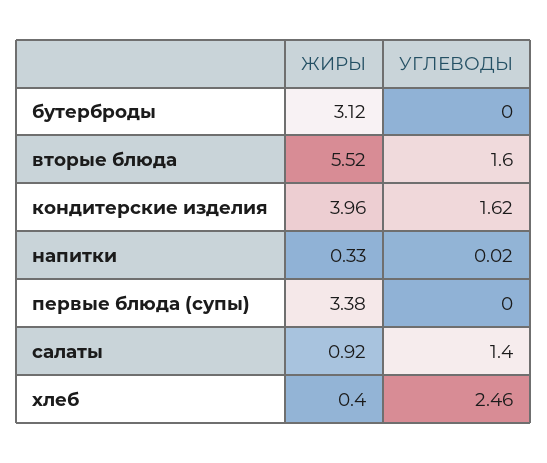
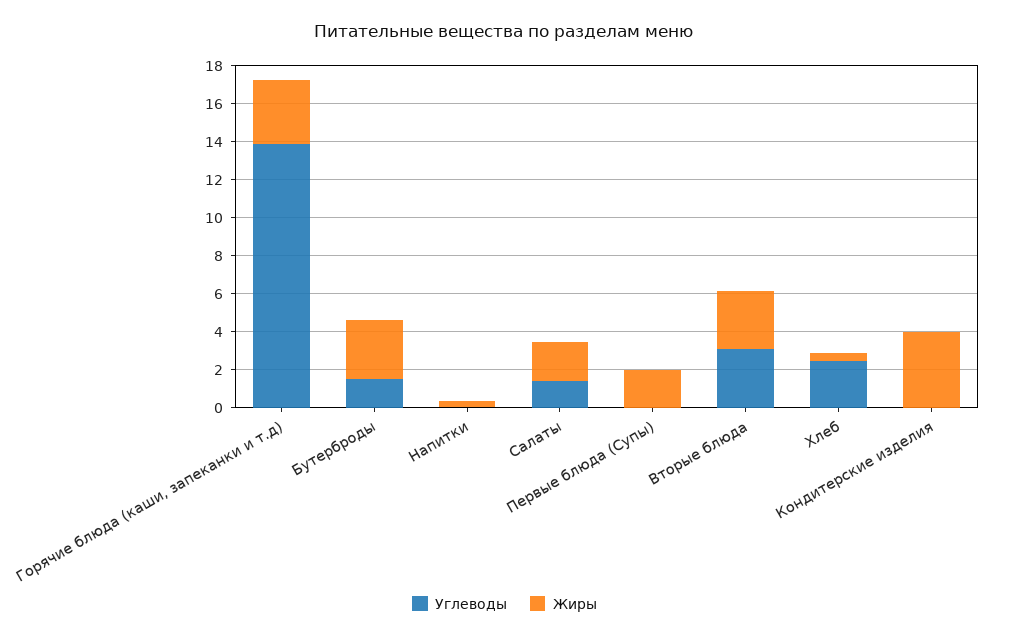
УГЛЕВОДЫ, бутерброды: 0 -> 1.5
ЖИРЫ, вторые блюда: 5.52 -> 3
УГЛЕВОДЫ, вторые блюда: 1.6 -> 3
УГЛЕВОДЫ, кондитерские изделия: 1.62 -> 0
ЖИРЫ, первые блюда (супы): 3.38 -> 2
ЖИРЫ, салаты: 0.92 -> 2
УГЛЕВОДЫ, Горячие блюда (каши, запеканки и т.д): none -> 14
ЖИРЫ, Горячие блюда (каши, запеканки и т.д): none -> 3.5

